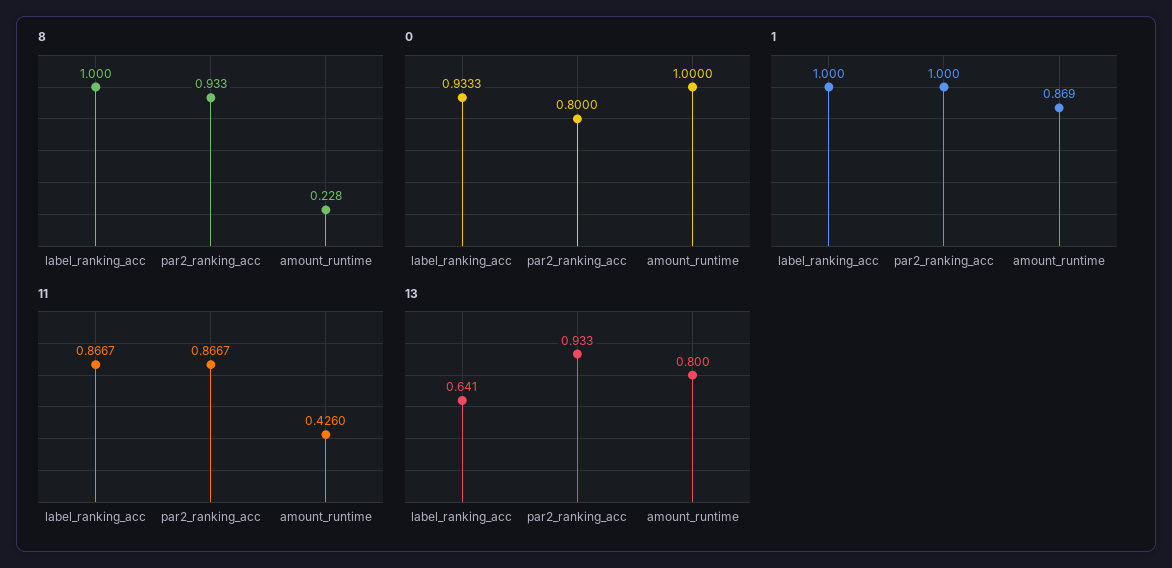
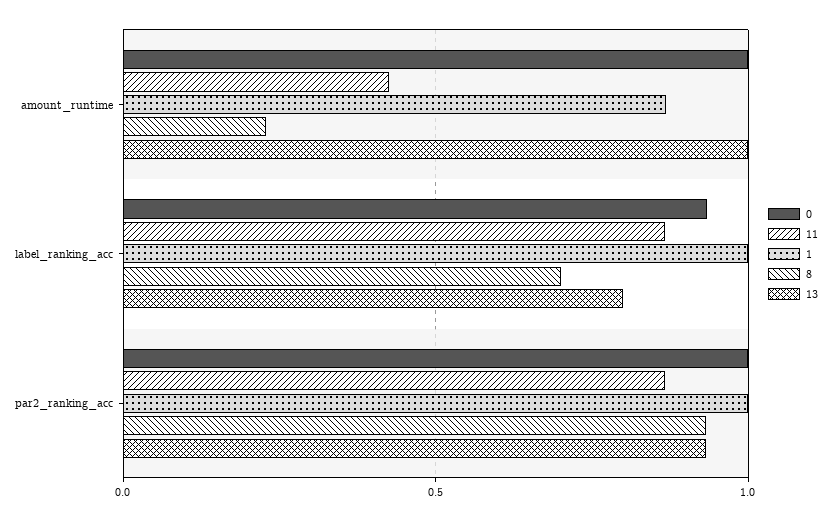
8, label_ranking_acc: 1 -> 0.7
0, par2_ranking_acc: 0.8 -> 1
13, label_ranking_acc: 0.641 -> 0.8
13, amount_runtime: 0.8 -> 1

